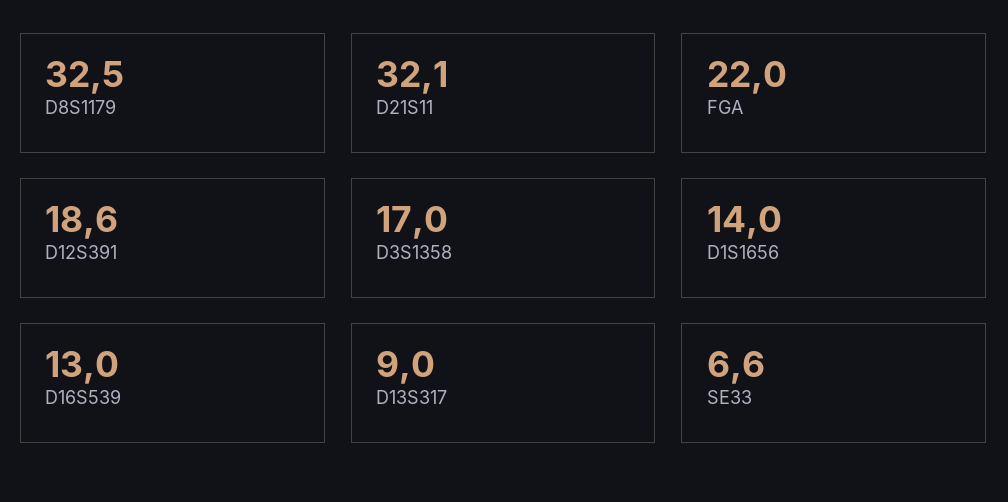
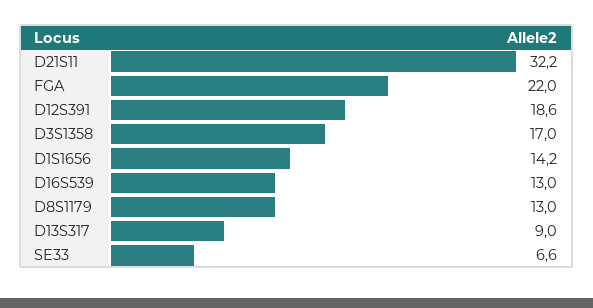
D8S1179: 32.5 -> 13
D21S11: 32.1 -> 32.2
D1S1656: 14 -> 14.2

